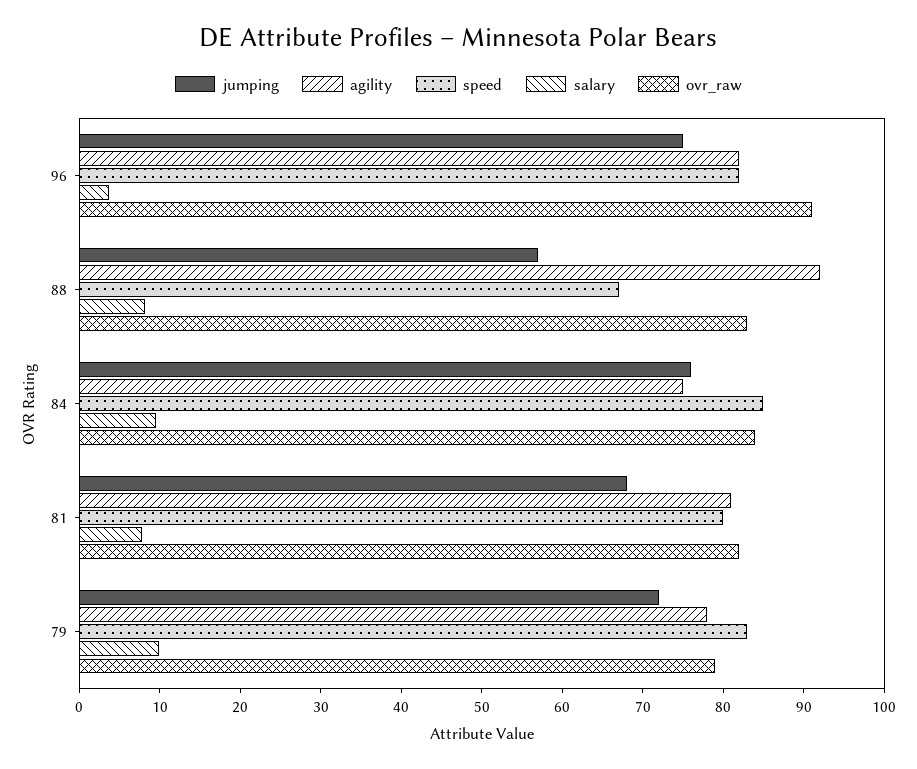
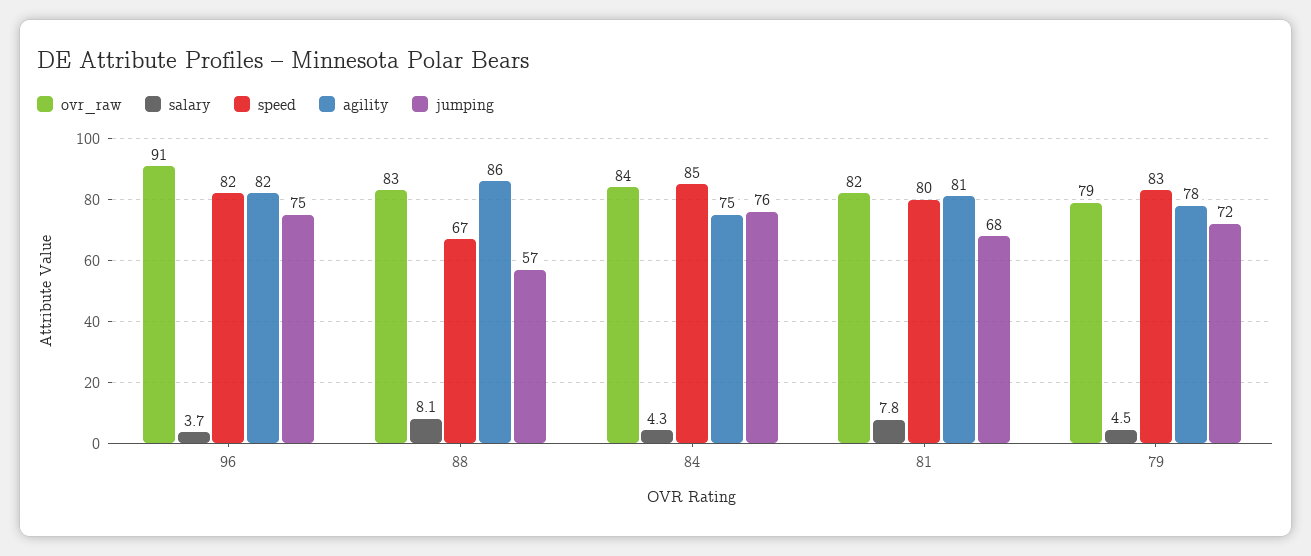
agility, 88: 92 -> 86
salary, 84: 10 -> 4.3
salary, 79: 10 -> 4.5

